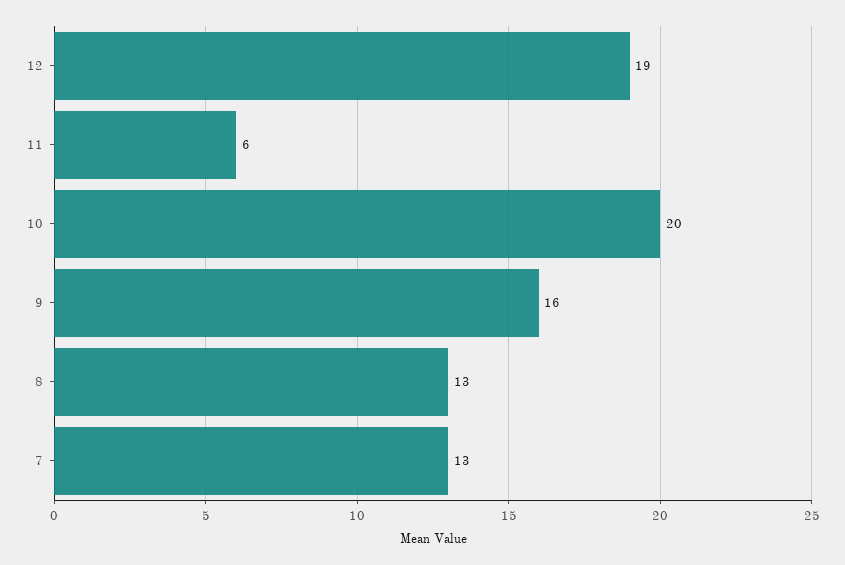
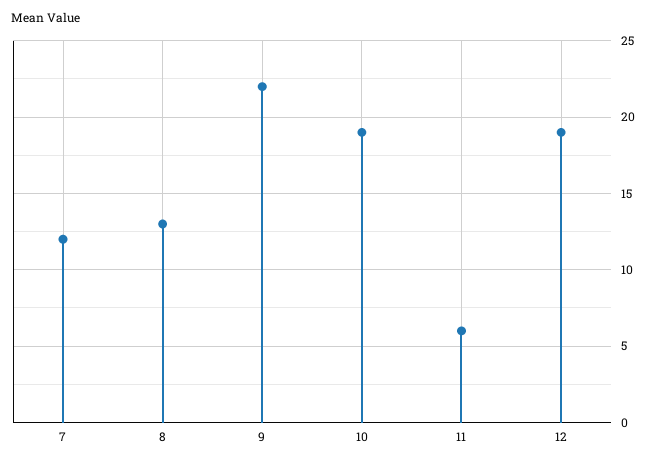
10: 20 -> 19
9: 16 -> 22
7: 13 -> 12

